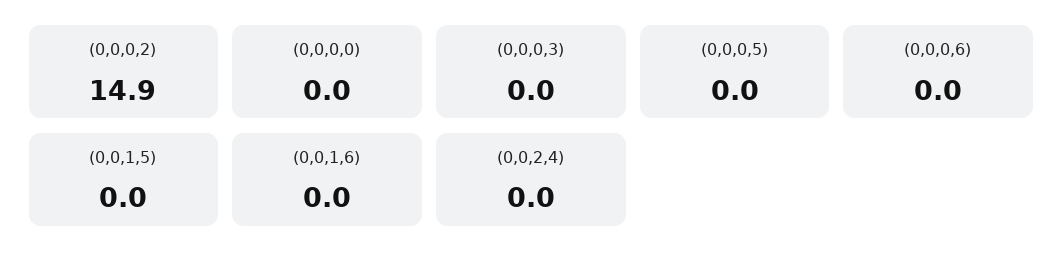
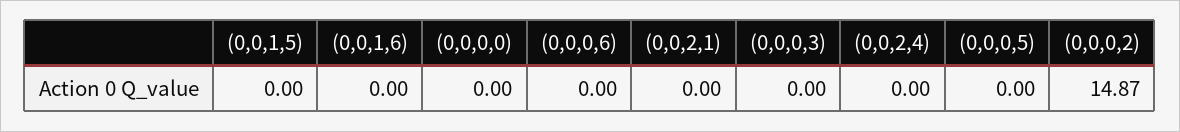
(0,0,2,1): none -> 0

